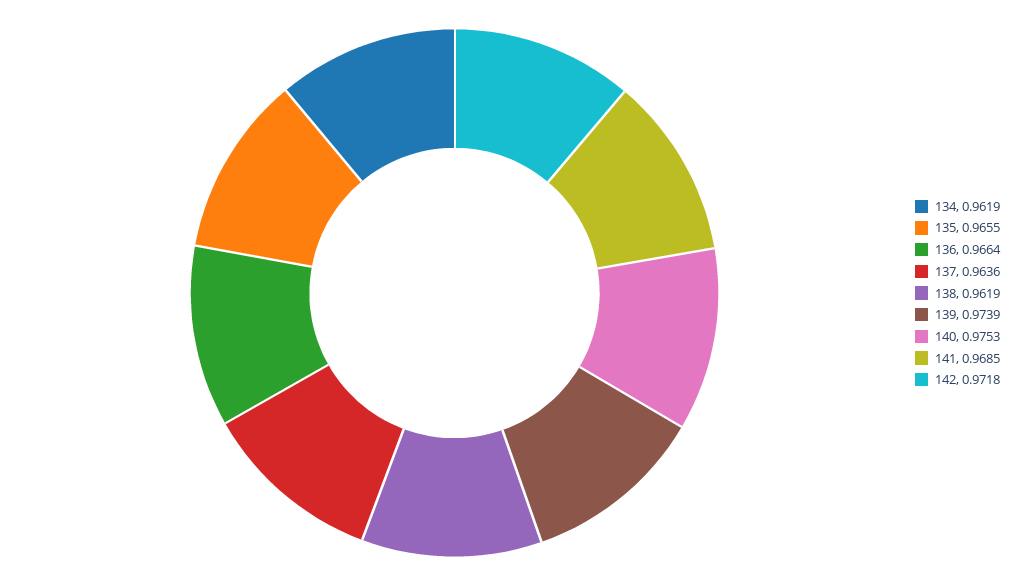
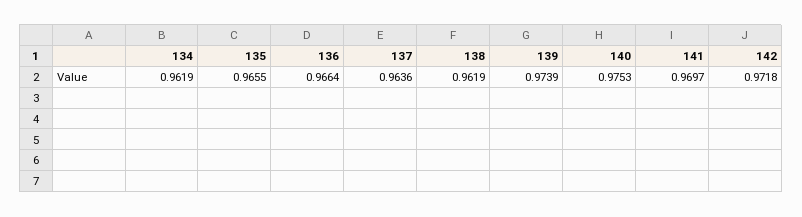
141: 0.9685 -> 0.9697

